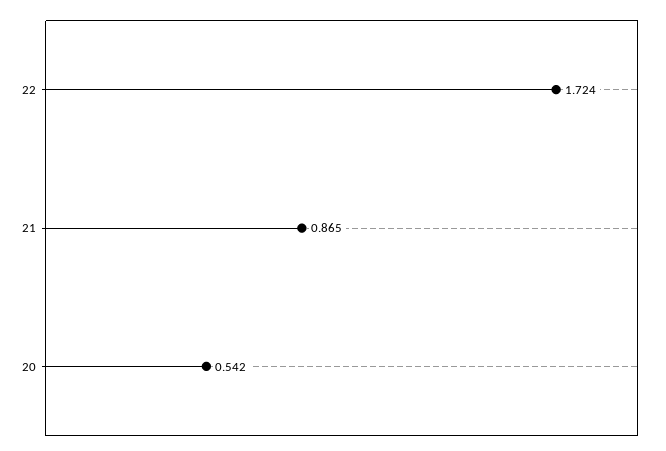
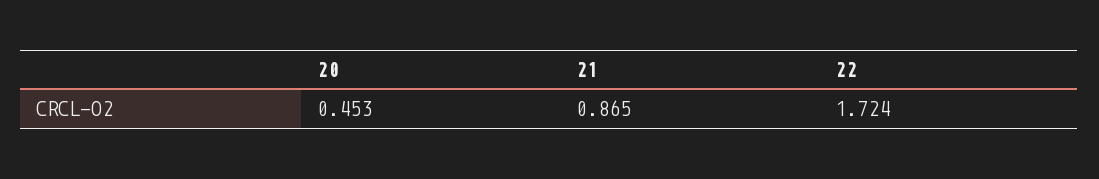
20: 0.542 -> 0.453

